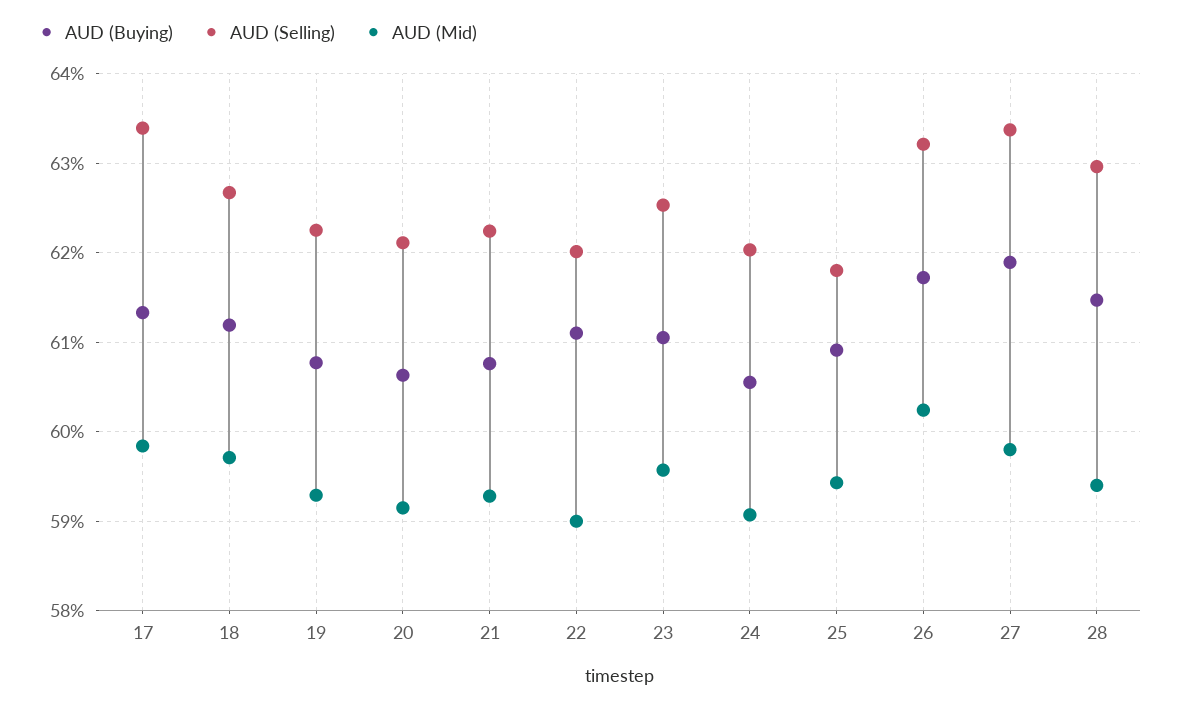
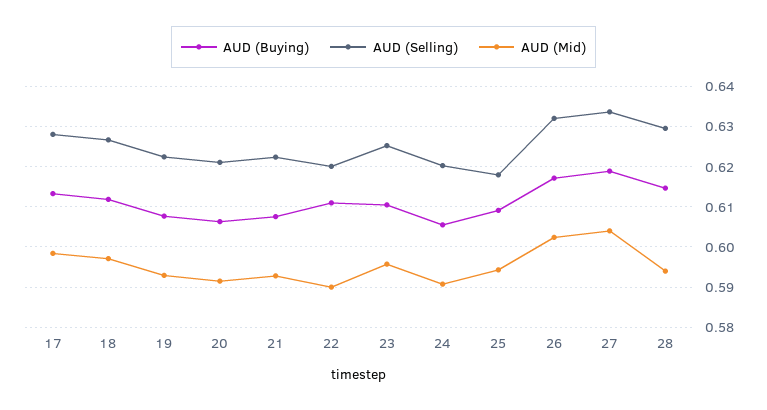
AUD (Selling), 17: 0.634 -> 0.628
AUD (Mid), 27: 0.598 -> 0.604

